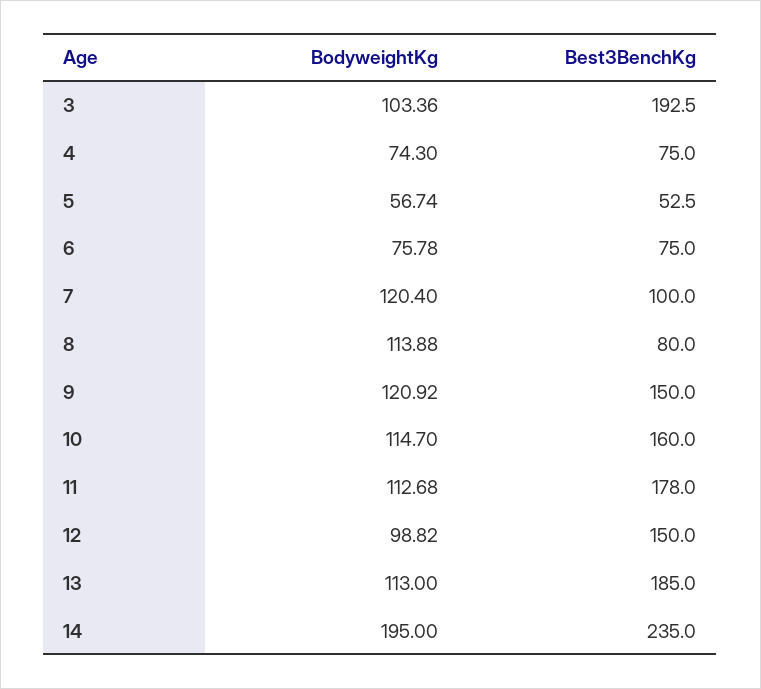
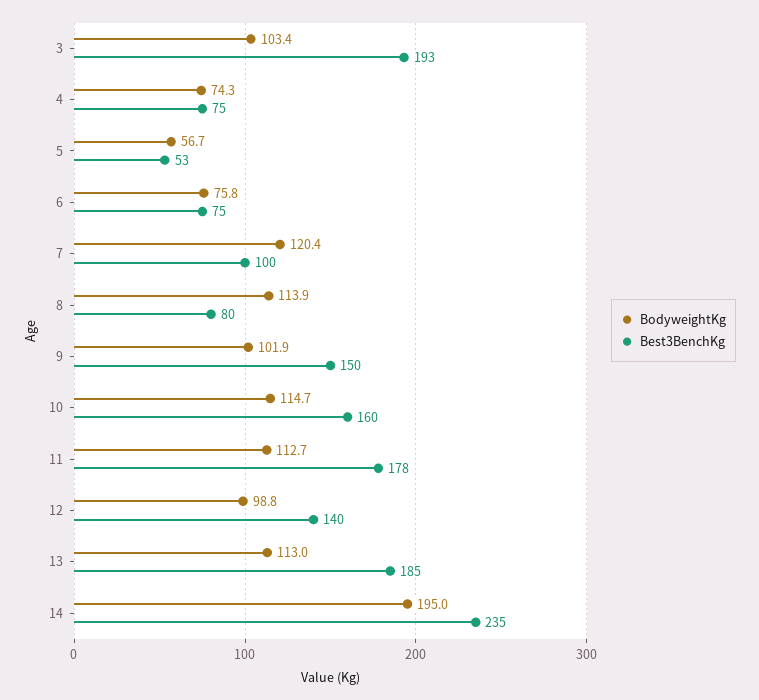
BodyweightKg, 9: 120.92 -> 101.9
Best3BenchKg, 12: 150 -> 140

